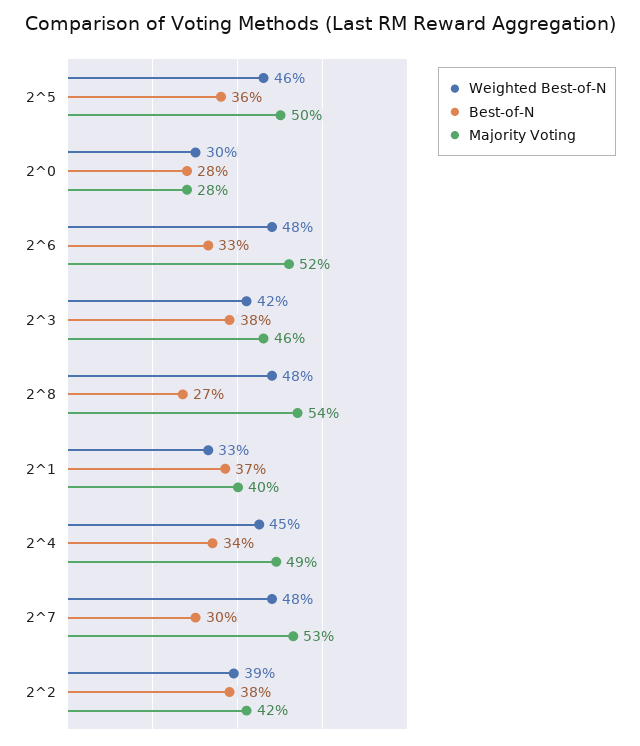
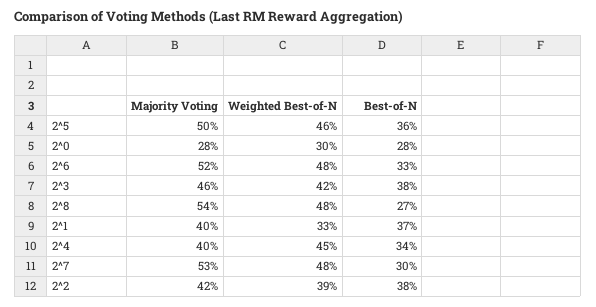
Majority Voting, 2^4: 49 -> 40

